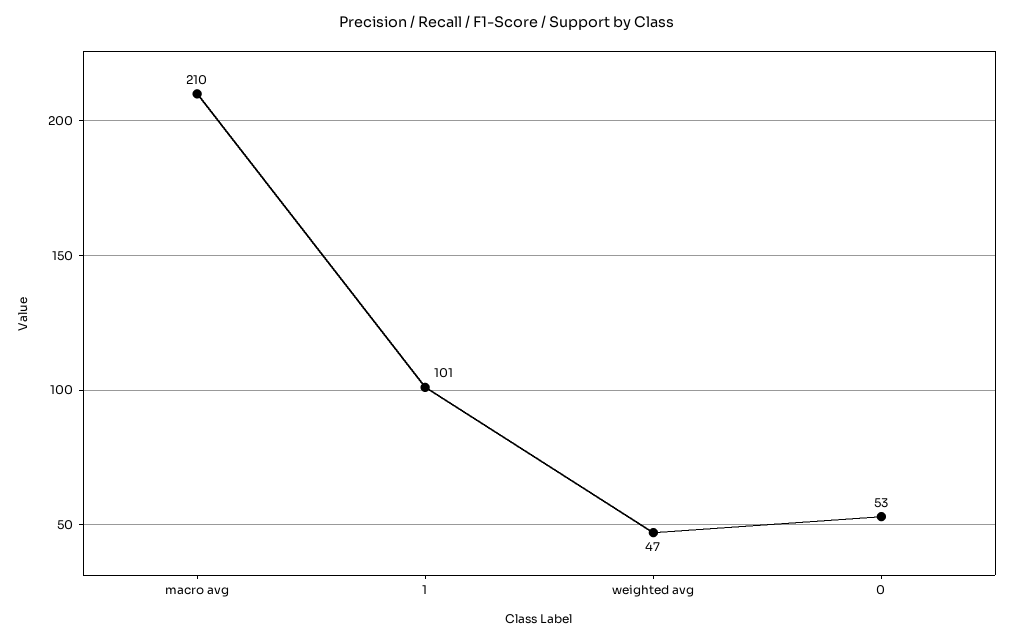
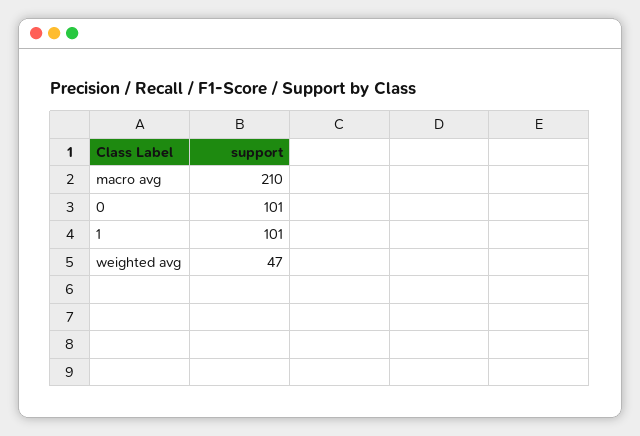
0: 53 -> 101

